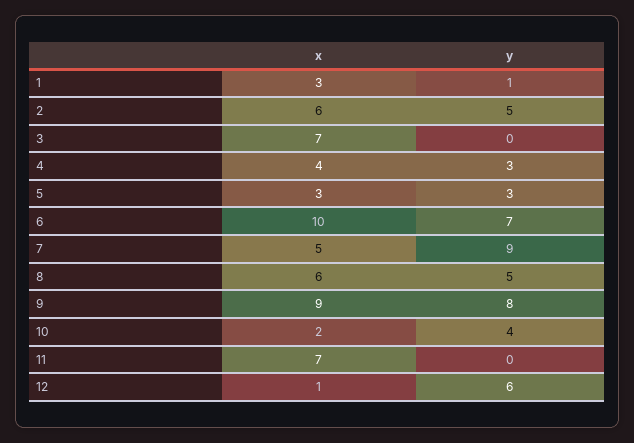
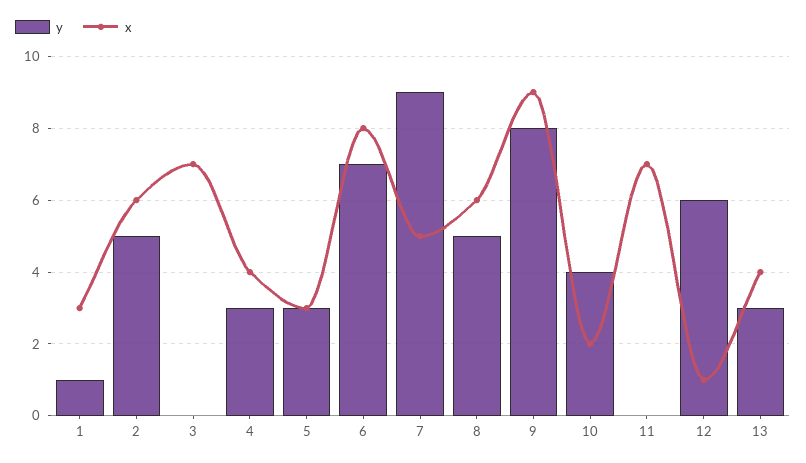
x, 6: 10 -> 8
y, 13: none -> 3
x, 13: none -> 4

